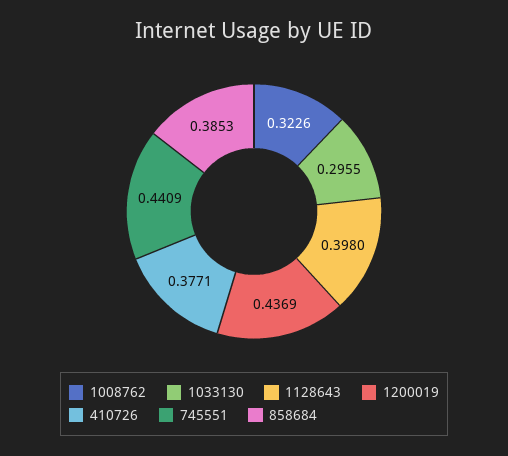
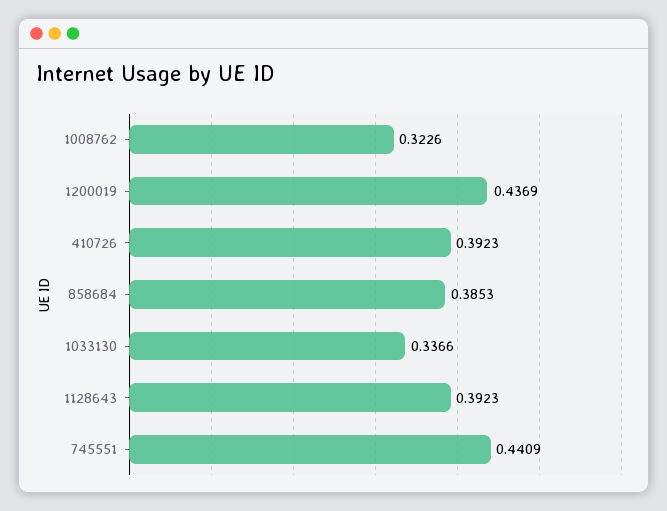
1033130: 0.2955 -> 0.3366
1128643: 0.398 -> 0.3923
410726: 0.3771 -> 0.3923

